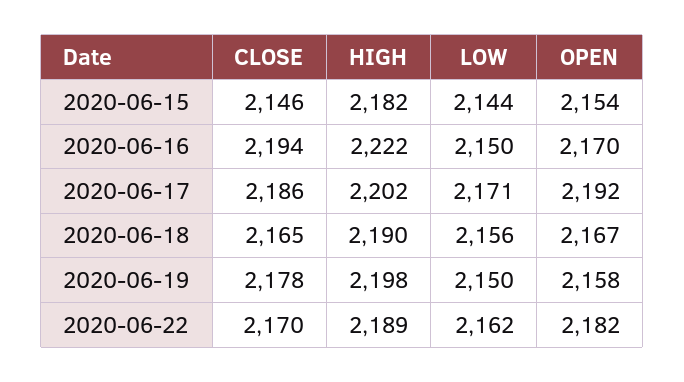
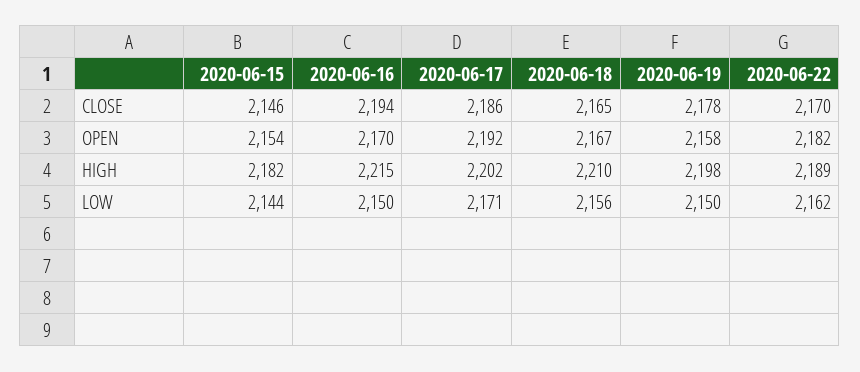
HIGH, 2020-06-16: 2222 -> 2215
HIGH, 2020-06-18: 2190 -> 2210

